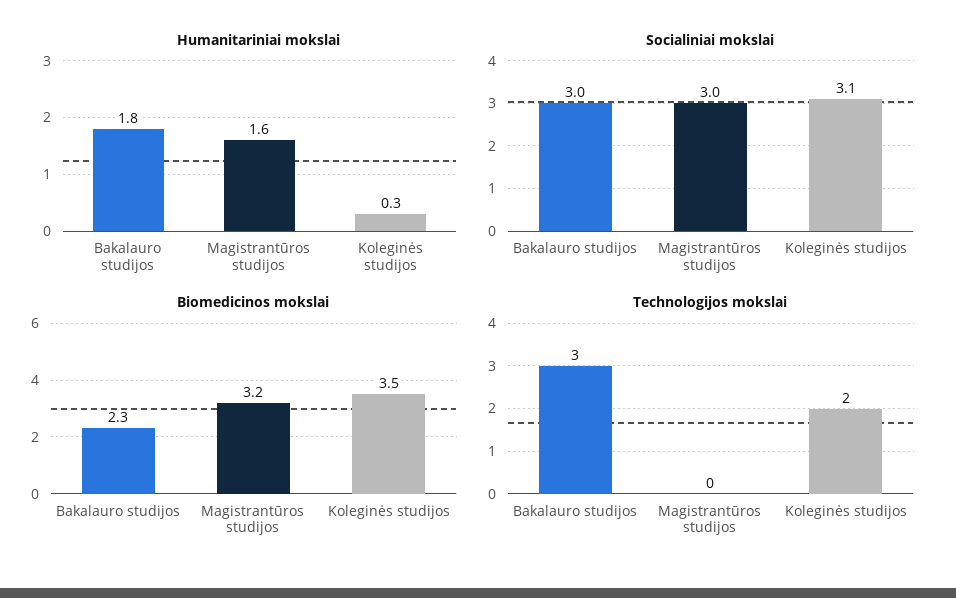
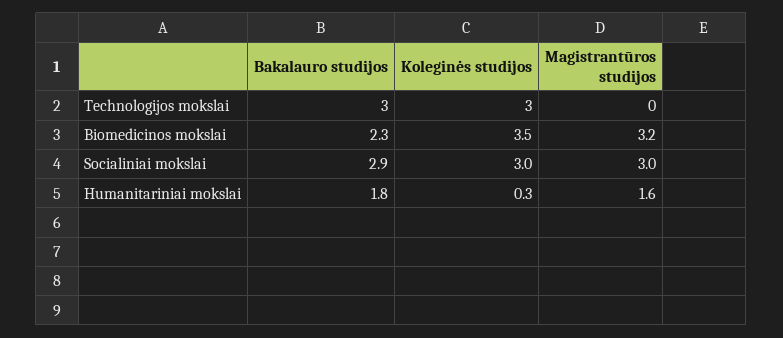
Socialiniai mokslai, Bakalauro studijos: 3 -> 2.9
Socialiniai mokslai, Koleginės studijos: 3.1 -> 3
Technologijos mokslai, Koleginės studijos: 2 -> 3

